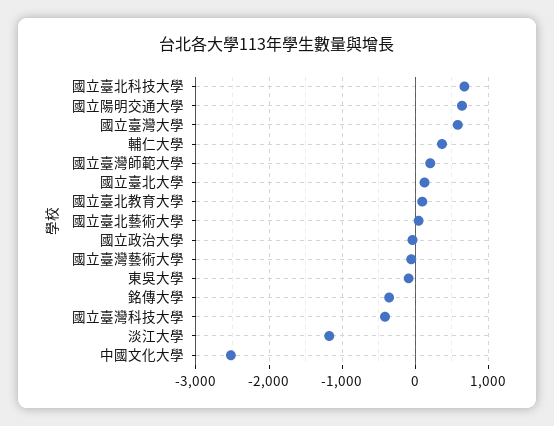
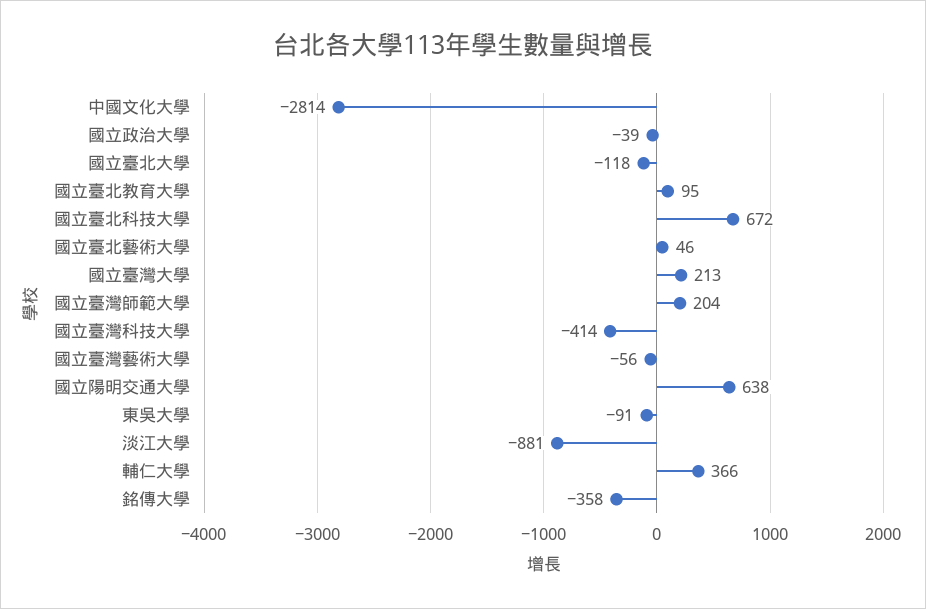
國立臺灣大學: 600 -> 213
國立臺北大學: 100 -> -118
淡江大學: -1200 -> -881
中國文化大學: -2500 -> -2814

